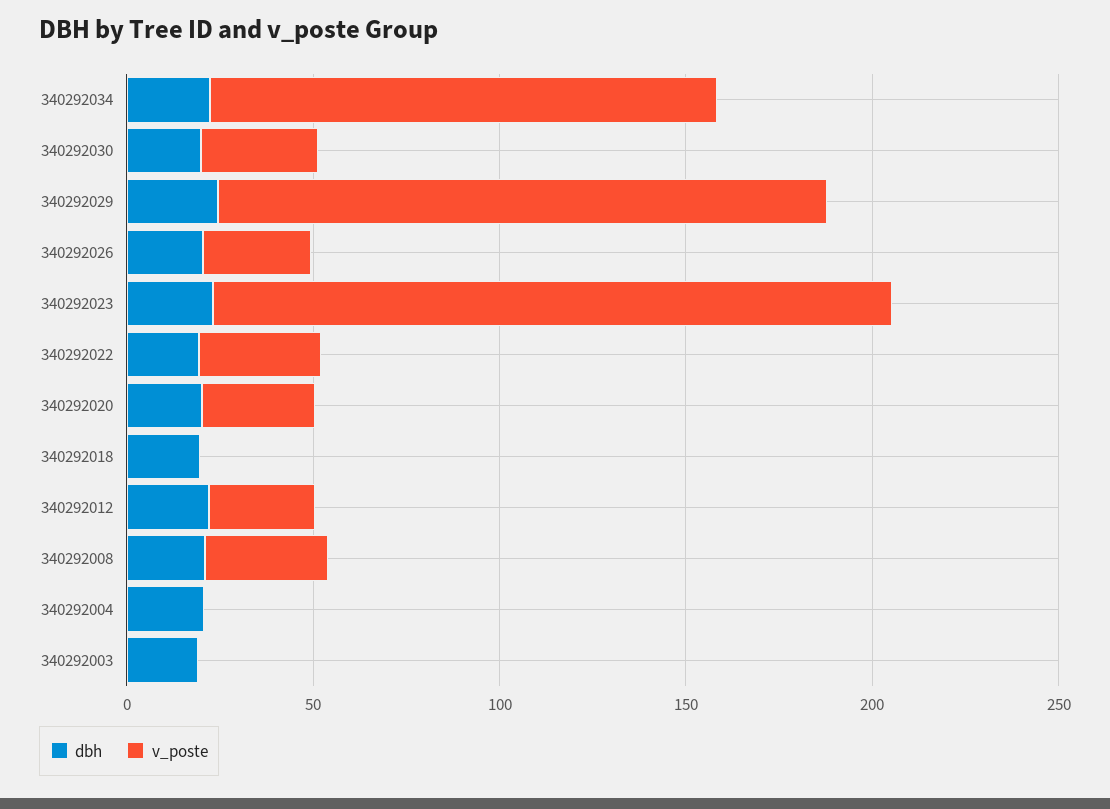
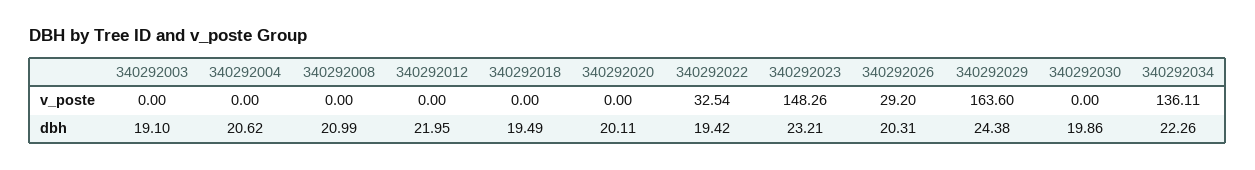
v_poste, 340292030: 30 -> 0
v_poste, 340292023: 180 -> 148.26
v_poste, 340292020: 30 -> 0
v_poste, 340292012: 30 -> 0
v_poste, 340292008: 30 -> 0

